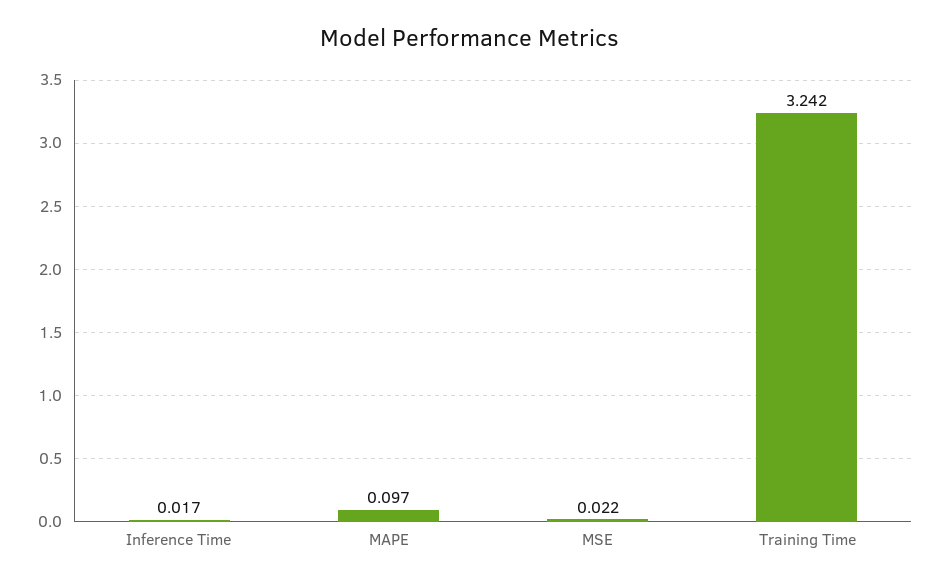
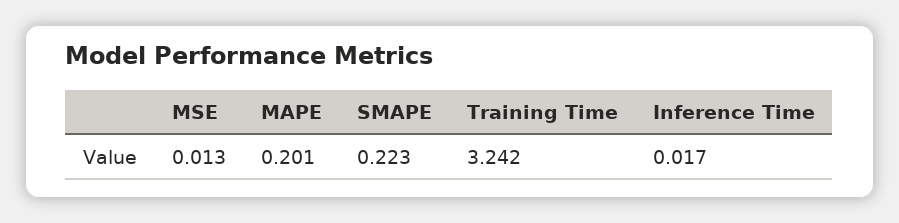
MAPE: 0.097 -> 0.201
MSE: 0.022 -> 0.013
SMAPE: none -> 0.223

